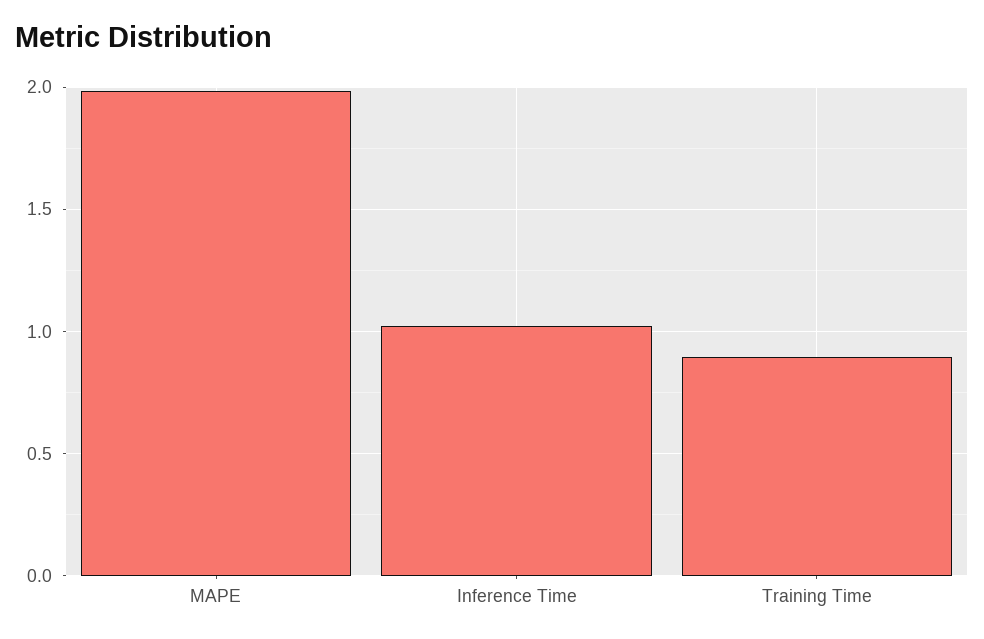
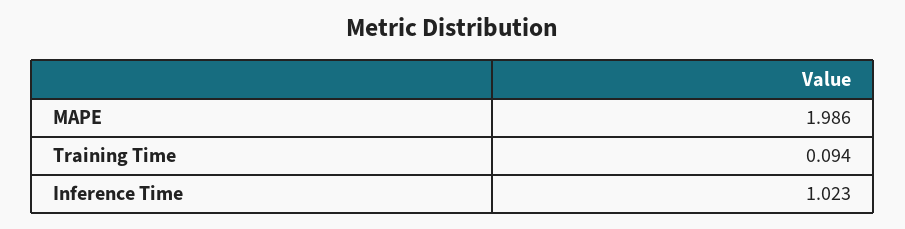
Training Time: 0.9 -> 0.094

